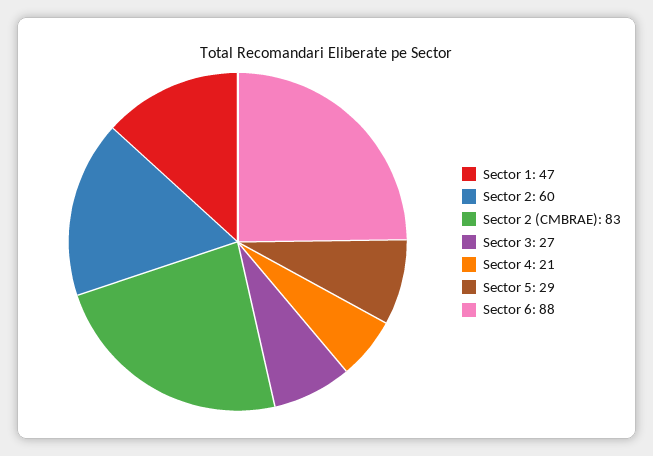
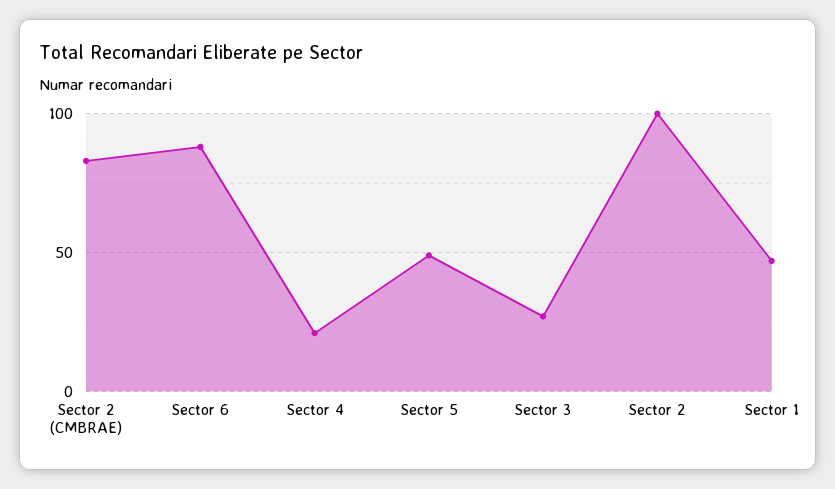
Sector 2: 60 -> 100
Sector 5: 29 -> 50

